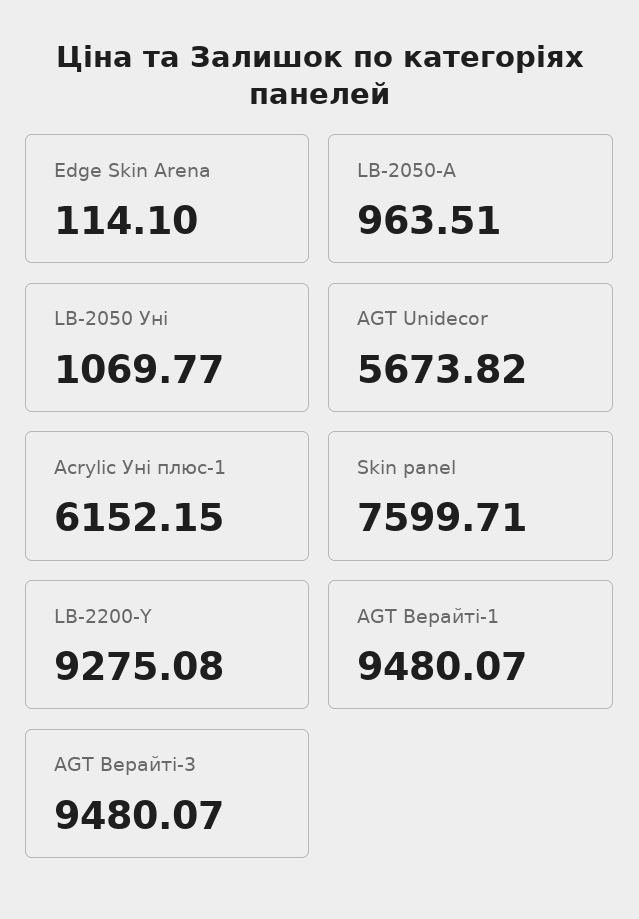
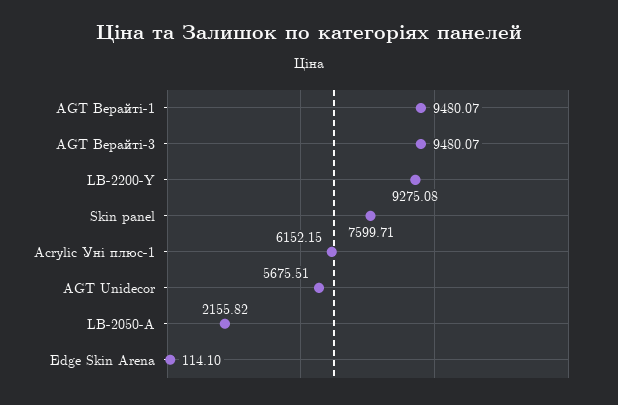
LB-2050-А: 963.51 -> 2155.82
LB-2050 Уні: 1069.77 -> none
AGT Unidecor: 5673.82 -> 5675.51

